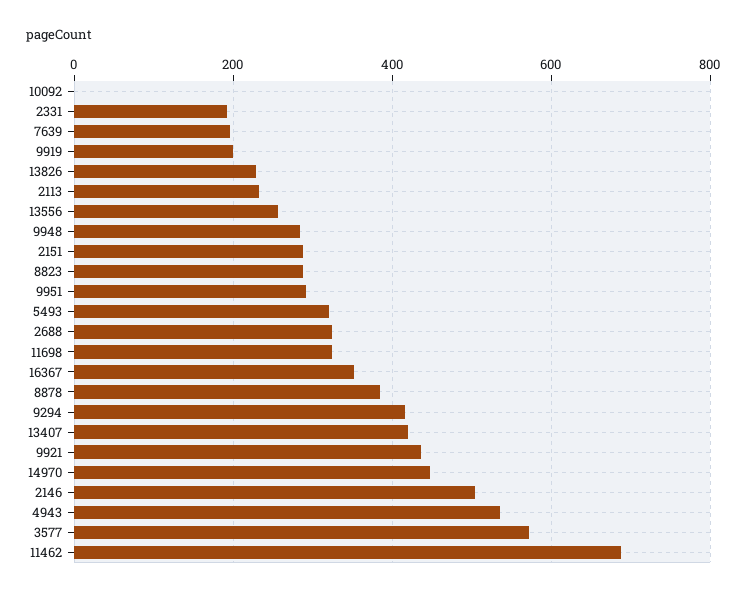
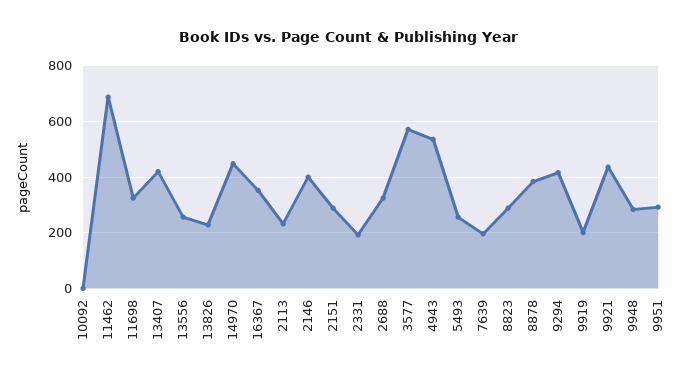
5493: 320 -> 250
2146: 500 -> 400

